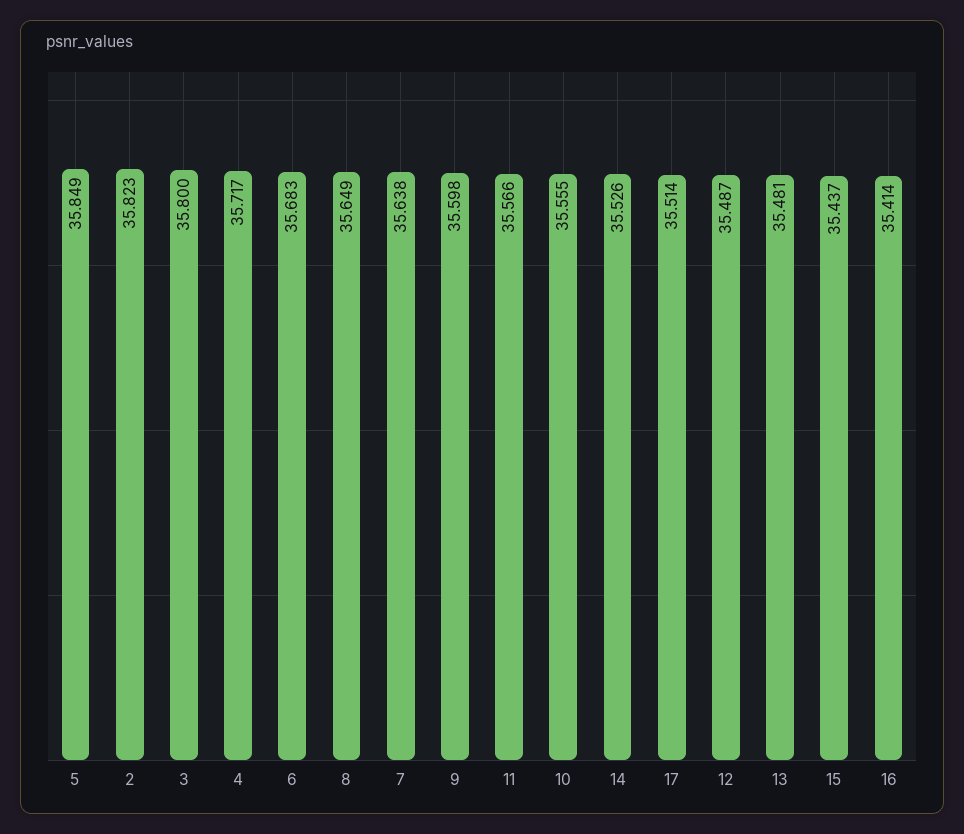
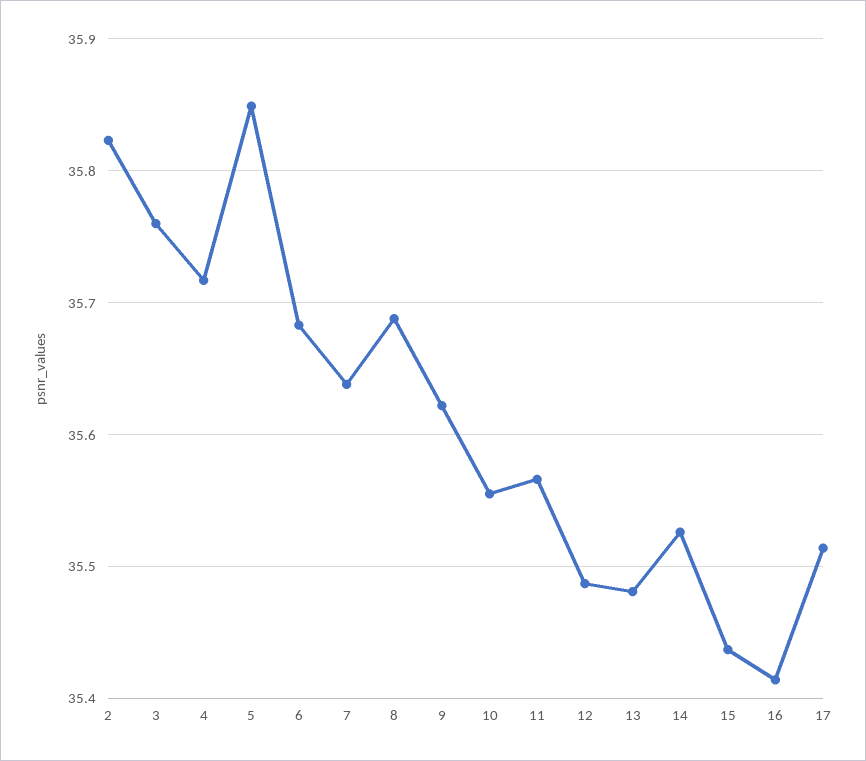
3: 35.8 -> 35.76
8: 35.649 -> 35.69
9: 35.598 -> 35.62

